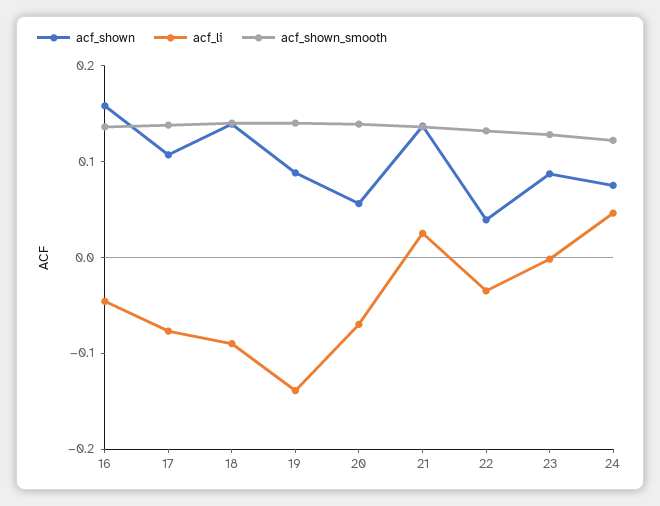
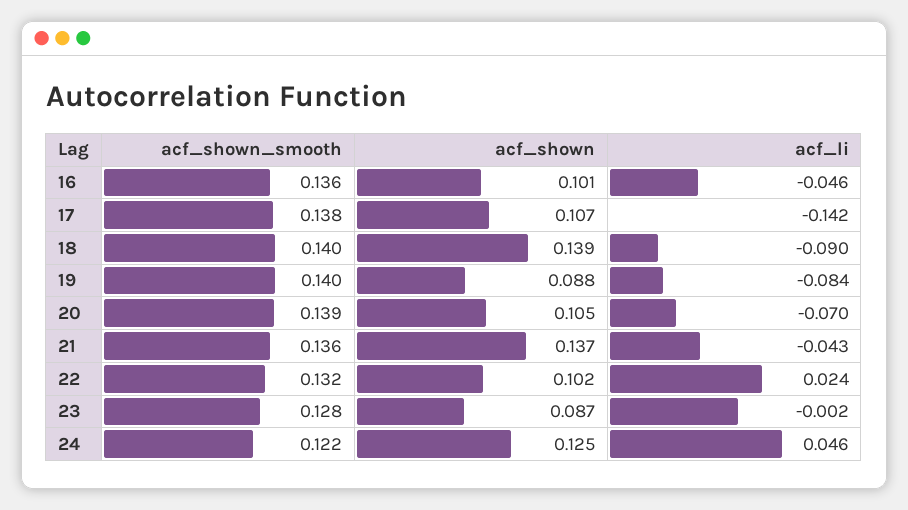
acf_shown, 16: 0.16 -> 0.101
acf_li, 17: -0.08 -> -0.142
acf_li, 19: -0.14 -> -0.084
acf_shown, 20: 0.06 -> 0.105
acf_li, 21: 0.02 -> -0.043
acf_shown, 22: 0.04 -> 0.102
acf_li, 22: -0.04 -> 0.024
acf_shown, 24: 0.08 -> 0.125

